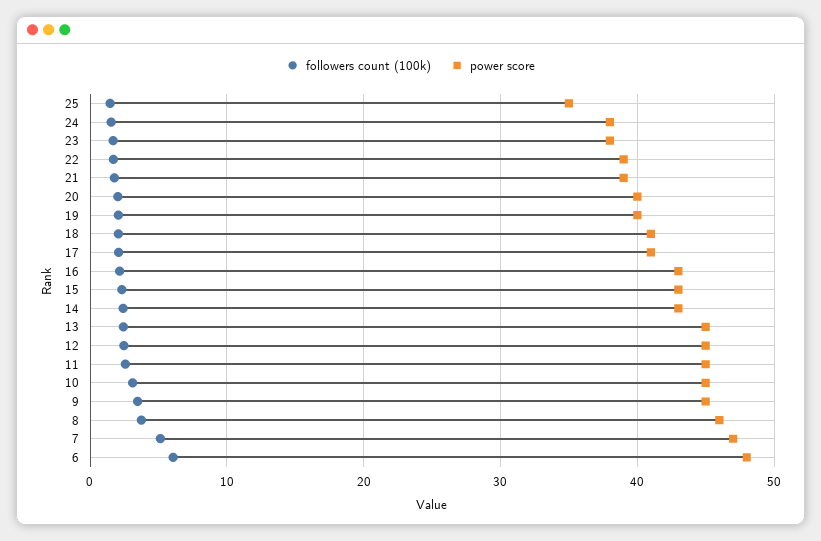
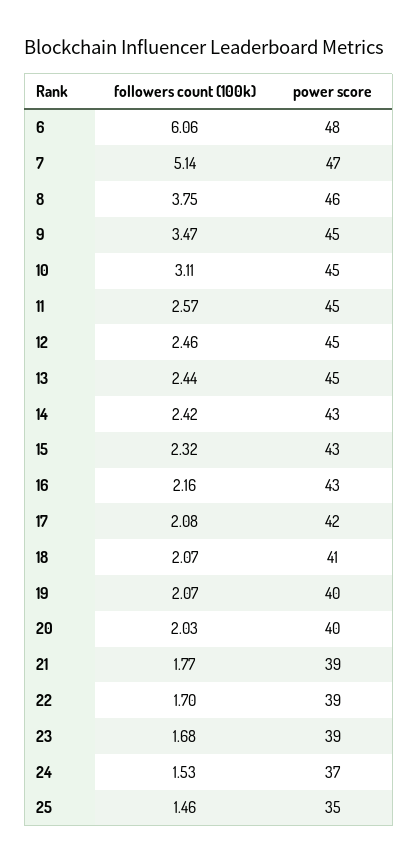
power score, 24: 38 -> 37
power score, 23: 38 -> 39
power score, 17: 41 -> 42

